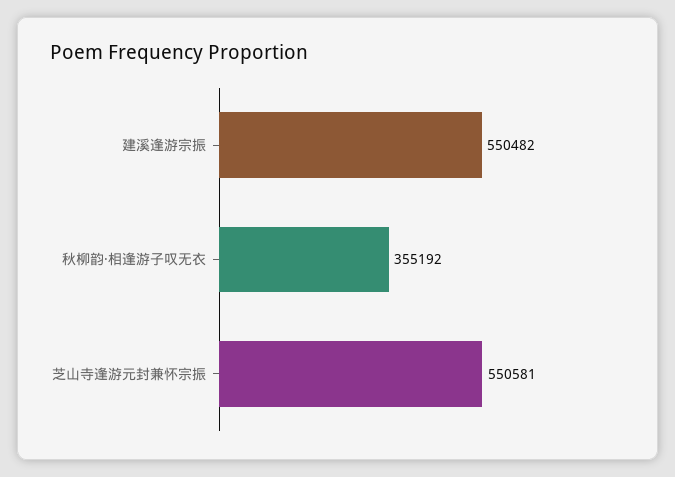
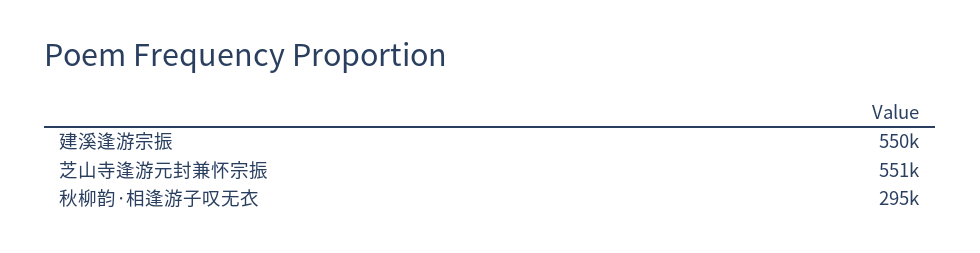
秋柳韵·相逢游子叹无衣: 355192 -> 295000

